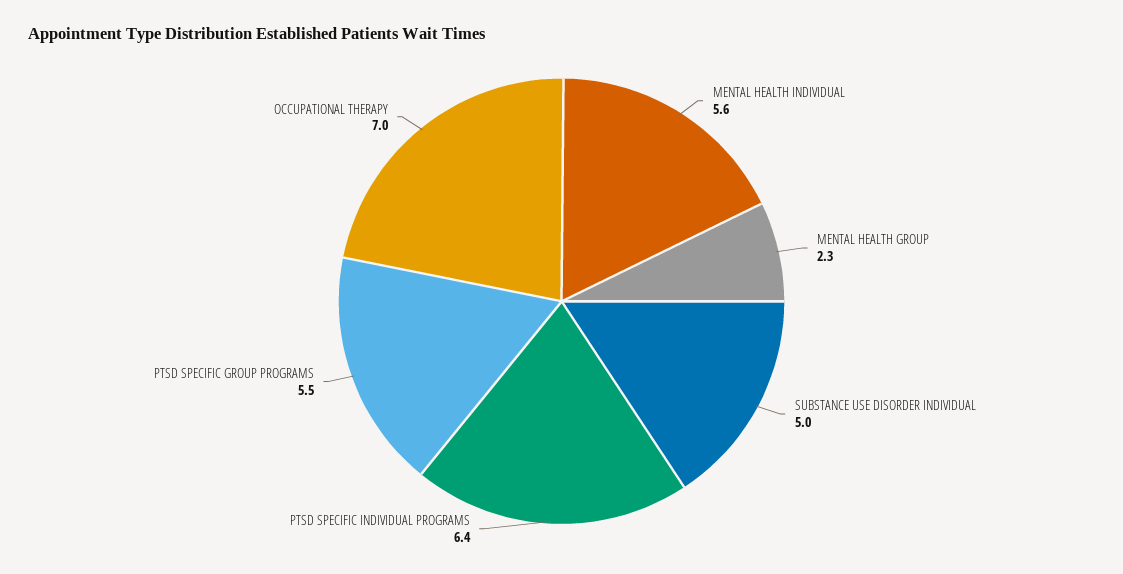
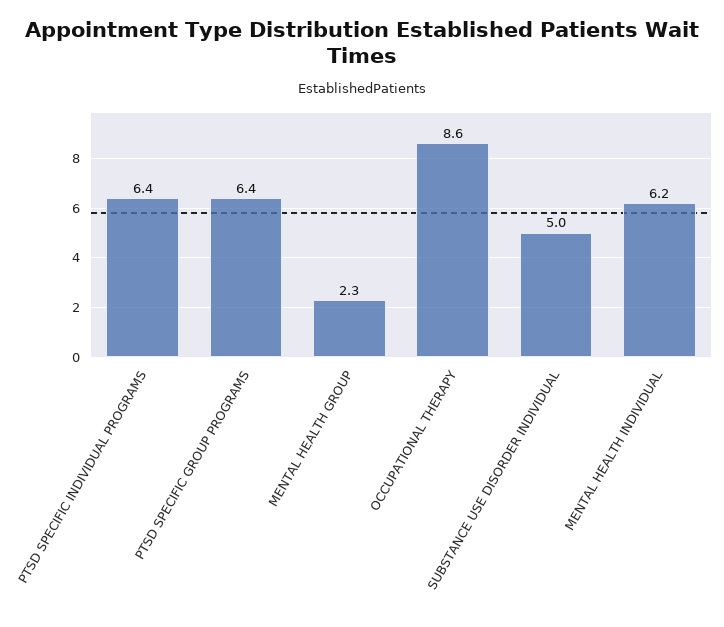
MENTAL HEALTH INDIVIDUAL: 5.6 -> 6.2
PTSD SPECIFIC GROUP PROGRAMS: 5.5 -> 6.4
OCCUPATIONAL THERAPY: 7 -> 8.6

